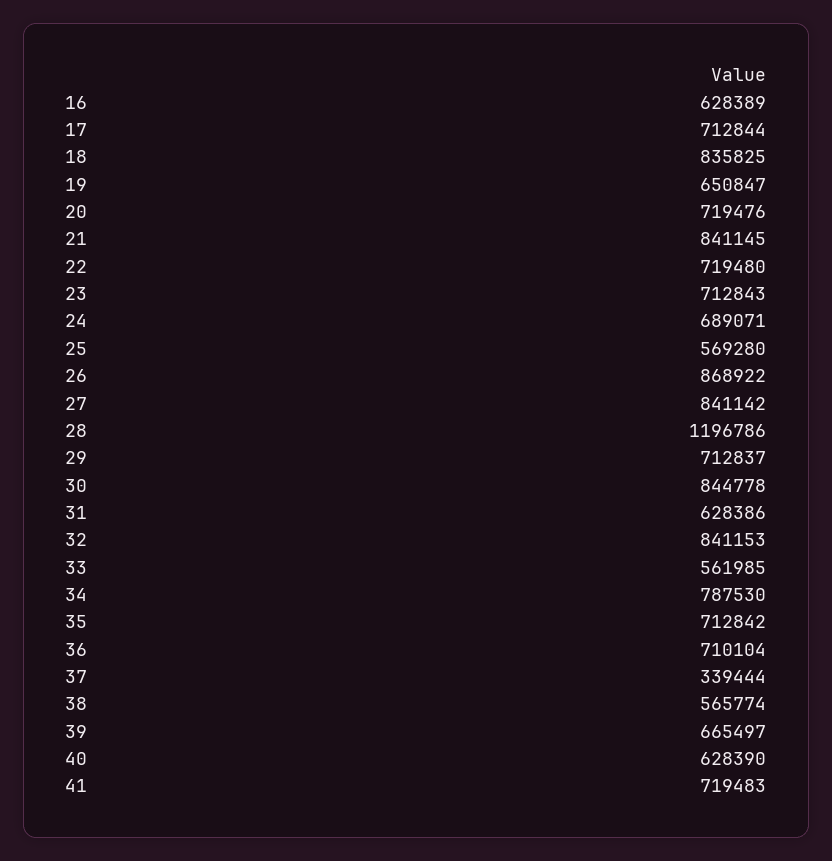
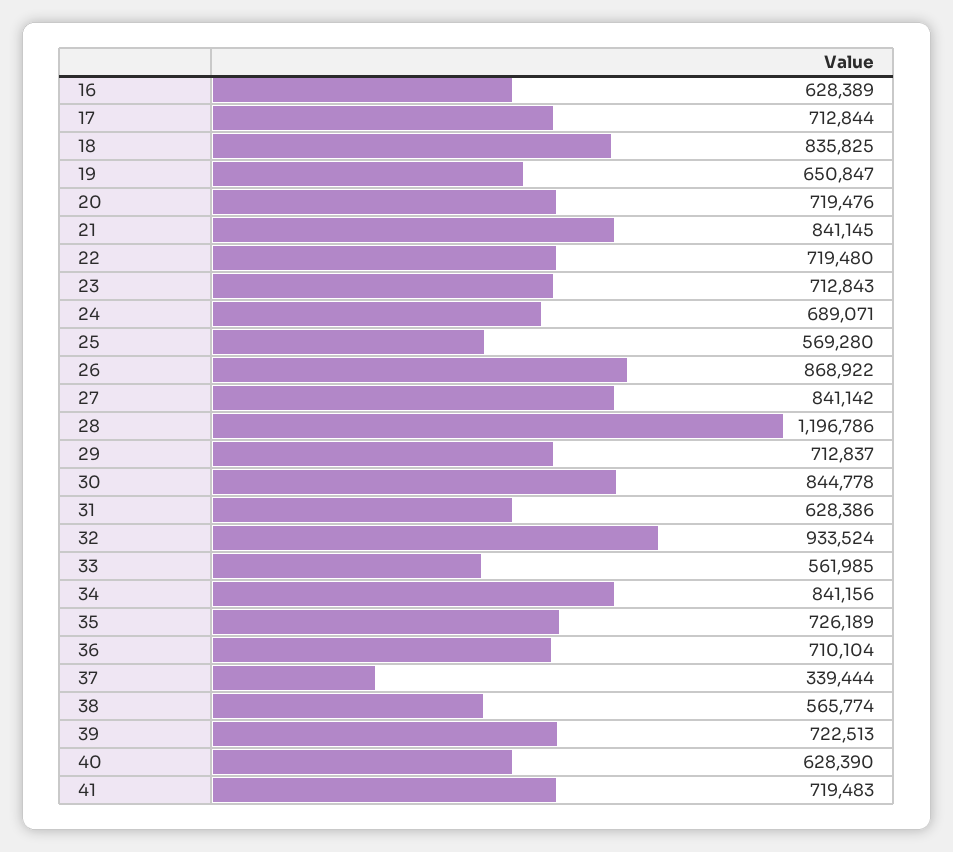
32: 841153 -> 933524
34: 787530 -> 841156
35: 712842 -> 726189
39: 665497 -> 722513

